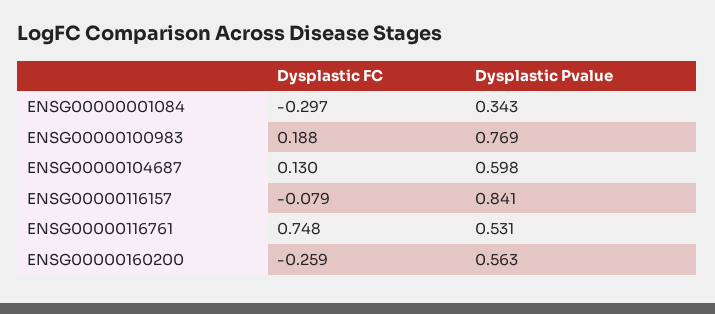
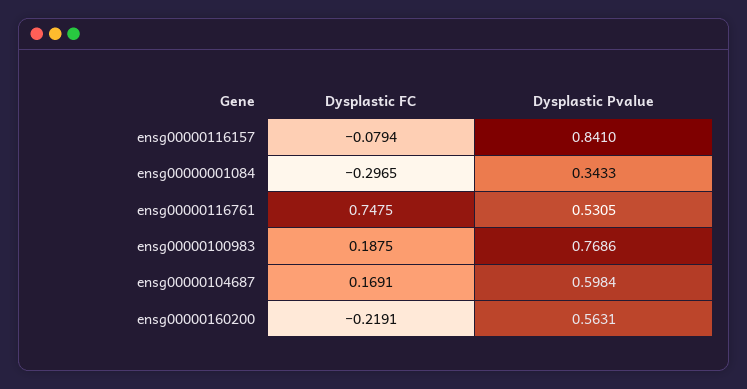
Dysplastic FC, ENSG00000104687: 0.13 -> 0.1691
Dysplastic FC, ENSG00000160200: -0.259 -> -0.2191

